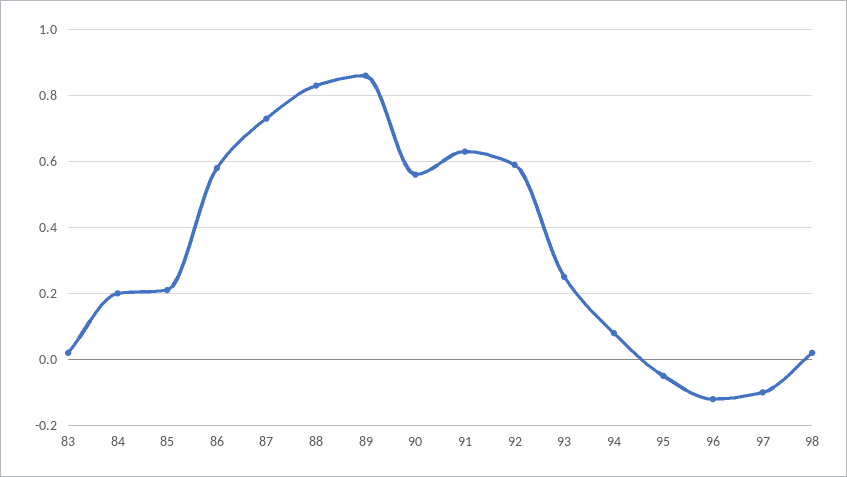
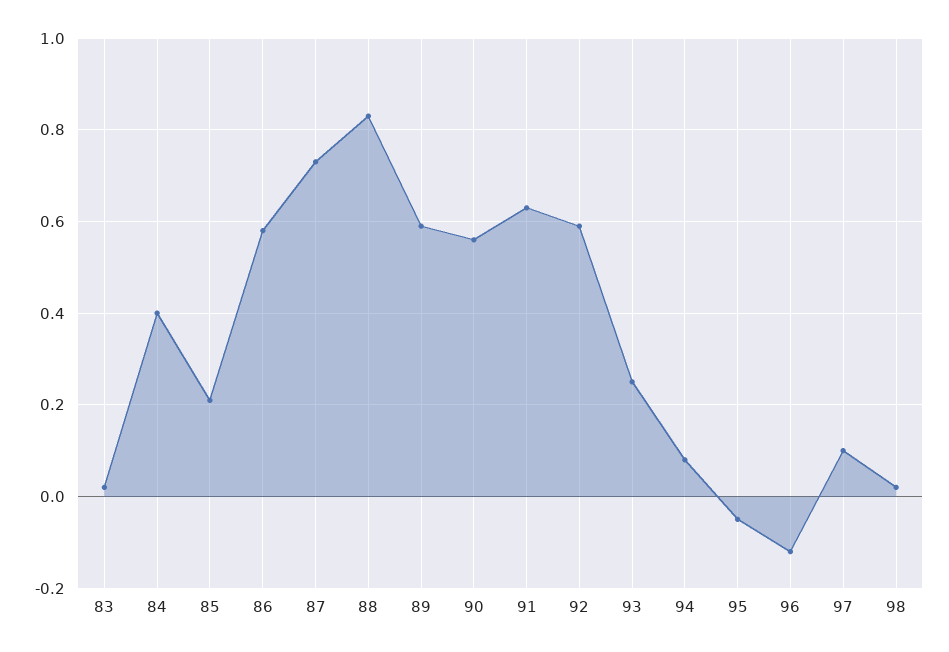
84: 0.2 -> 0.4
89: 0.85 -> 0.6
97: -0.1 -> 0.1

